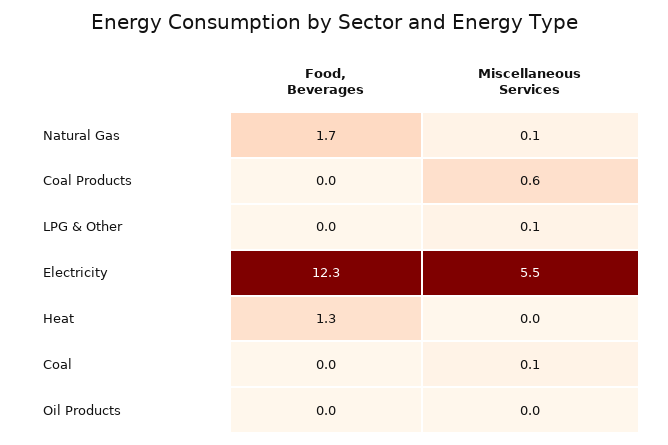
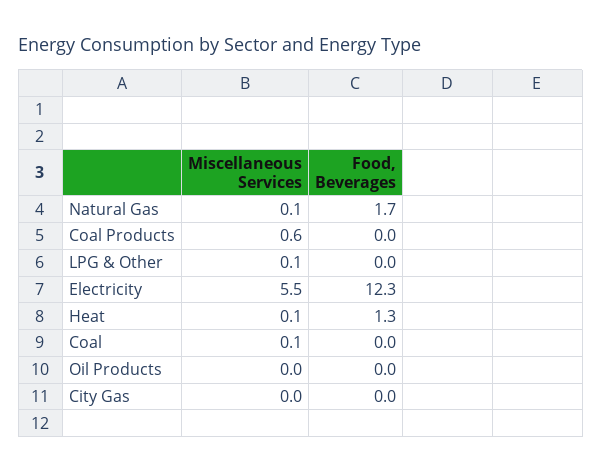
Miscellaneous Services, Heat: 0 -> 0.1
Miscellaneous Services, City Gas: none -> 0
Food, Beverages, City Gas: none -> 0

